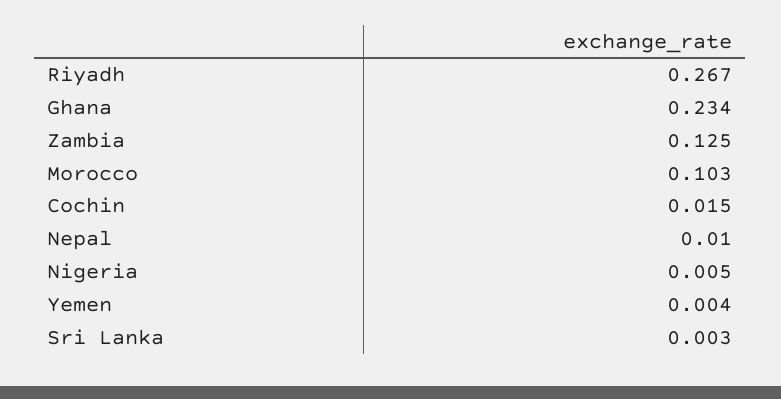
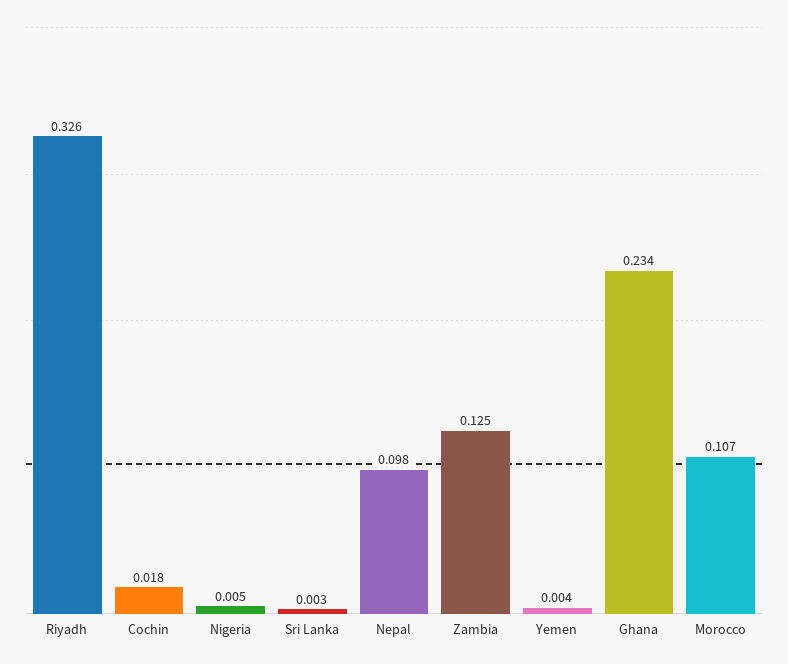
Riyadh: 0.267 -> 0.326
Morocco: 0.103 -> 0.107
Cochin: 0.015 -> 0.018
Nepal: 0.01 -> 0.098

